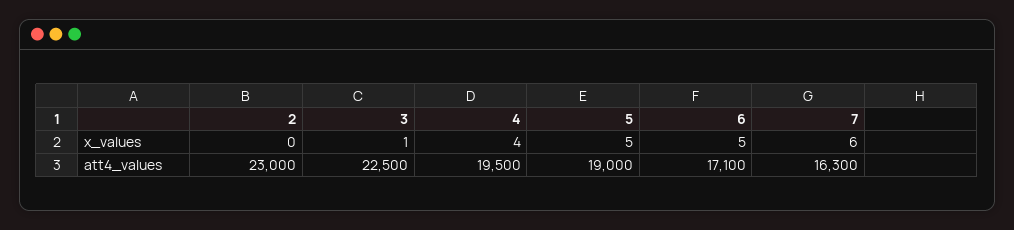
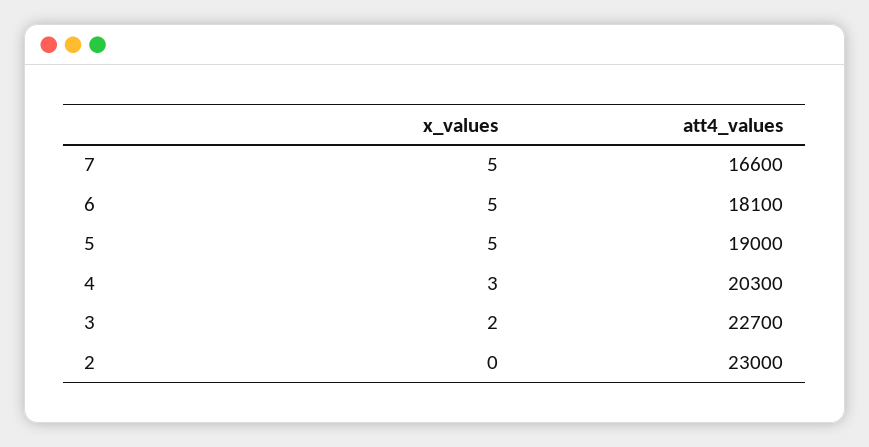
3, x_values: 1 -> 2
4, x_values: 4 -> 3
7, x_values: 6 -> 5
3, att4_values: 22500 -> 22700
4, att4_values: 19500 -> 20300
6, att4_values: 17100 -> 18100
7, att4_values: 16300 -> 16600

